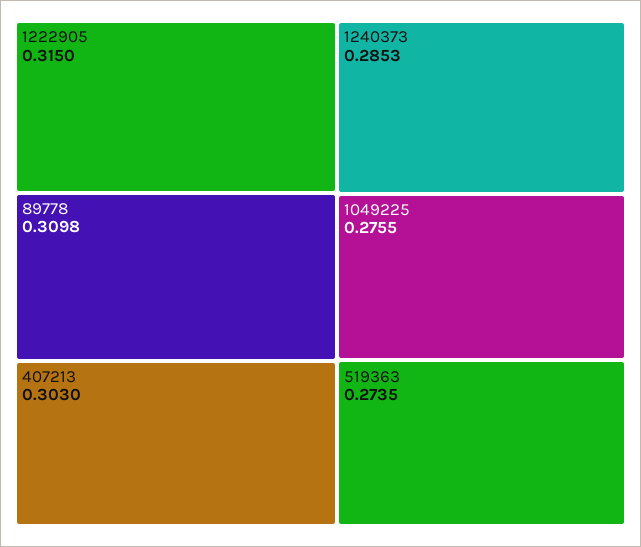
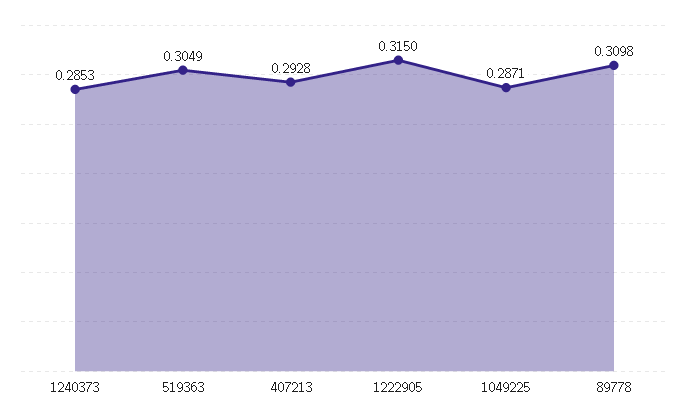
407213: 0.303 -> 0.2928
1049225: 0.2755 -> 0.2871
519363: 0.2735 -> 0.3049

